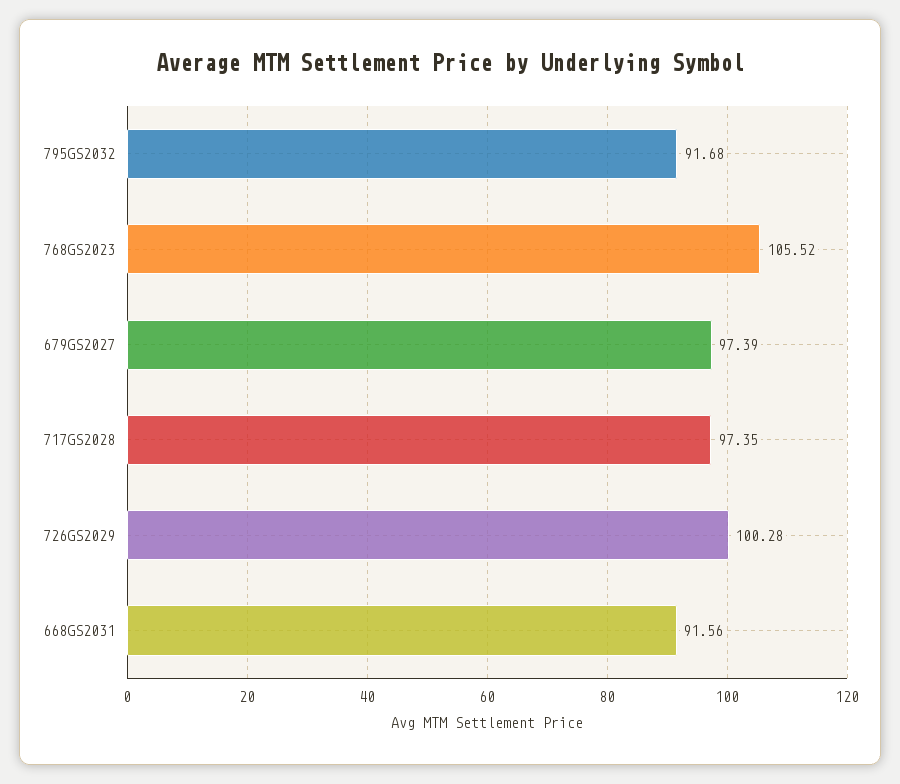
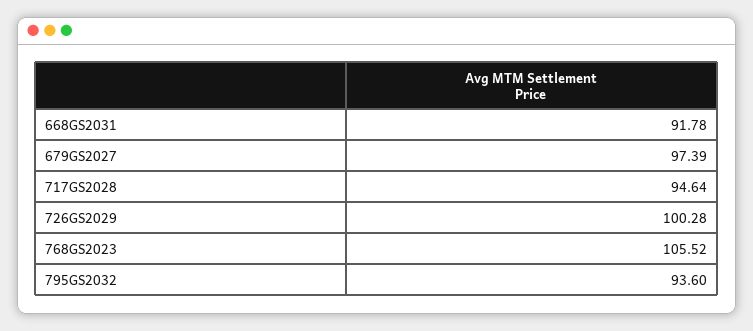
795GS2032: 91.68 -> 93.6
717GS2028: 97.35 -> 94.64
668GS2031: 91.56 -> 91.78

